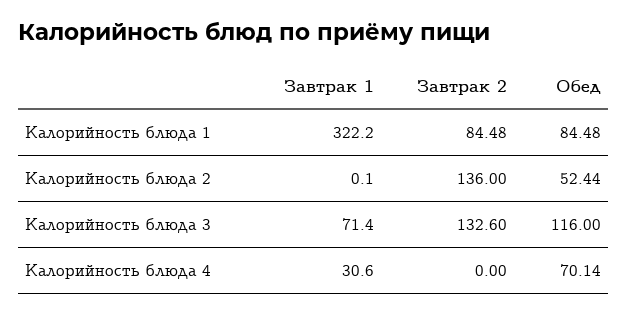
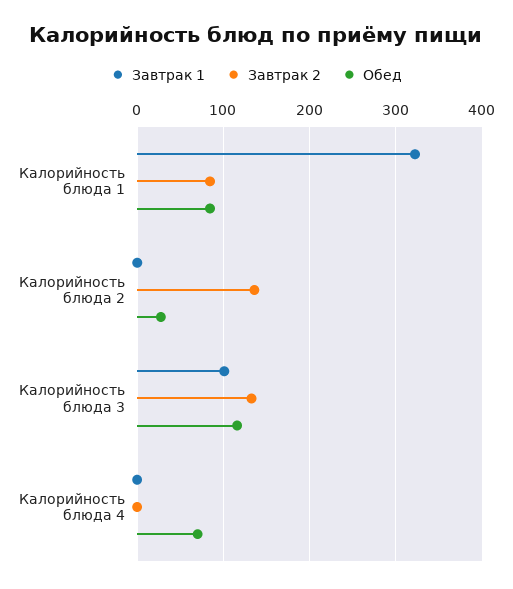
Обед, Калорийность блюда 2: 52.44 -> 30
Завтрак 1, Калорийность блюда 3: 71.4 -> 100
Завтрак 1, Калорийность блюда 4: 30.6 -> 0

